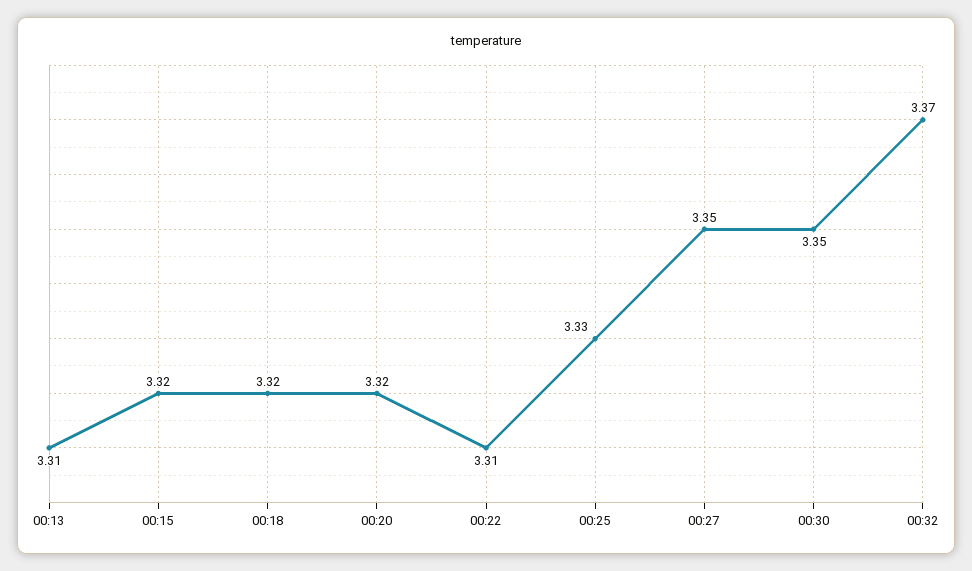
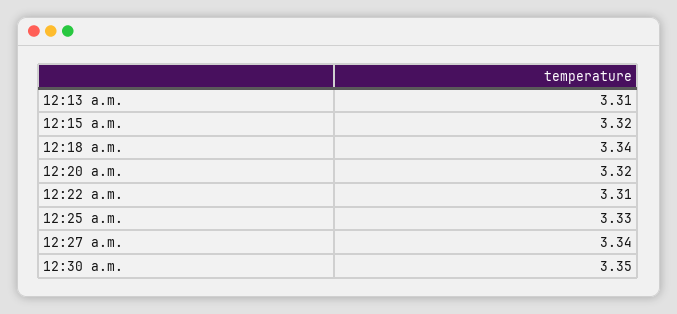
00:18: 3.32 -> 3.34
00:27: 3.35 -> 3.34
00:32: 3.37 -> none

